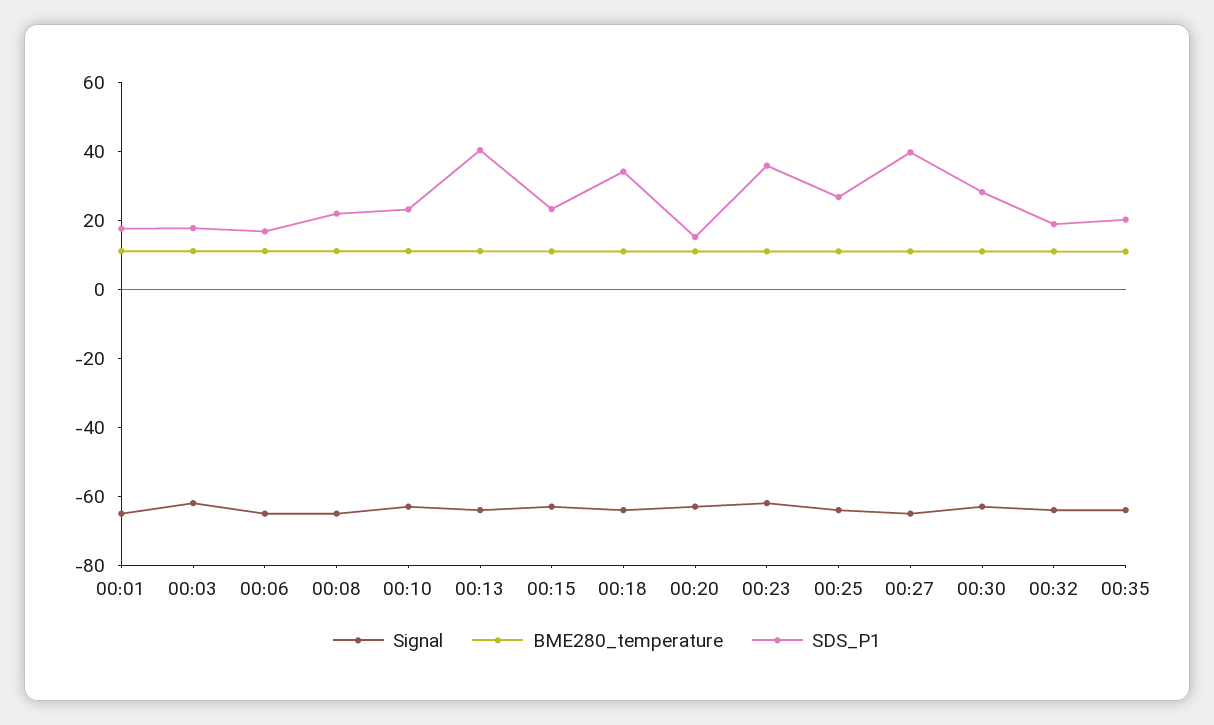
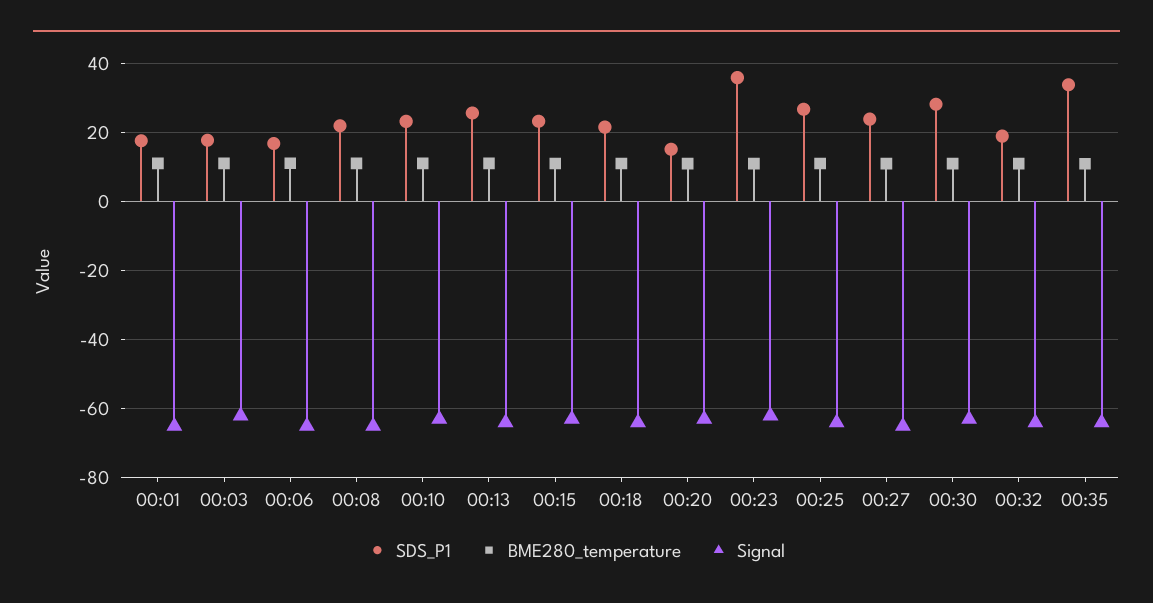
SDS_P1, 00:13: 40 -> 26
SDS_P1, 00:18: 35 -> 22
SDS_P1, 00:27: 40 -> 24
SDS_P1, 00:35: 20 -> 34

